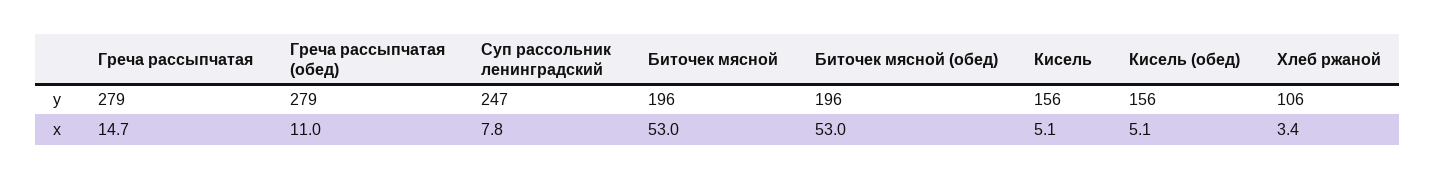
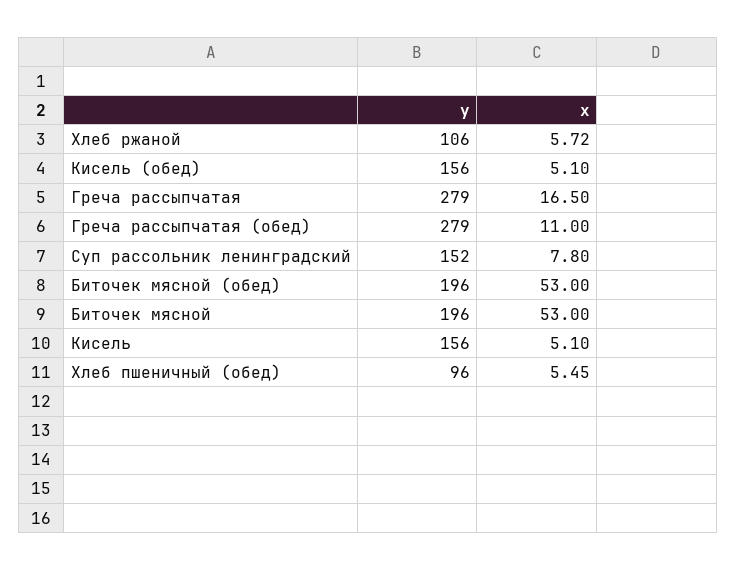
Суп рассольник ленинградский, y: 247 -> 152
Греча рассыпчатая, x: 14.7 -> 16.5
Хлеб ржаной, x: 3.4 -> 5.72
Хлеб пшеничный (обед), y: none -> 96
Хлеб пшеничный (обед), x: none -> 5.45

